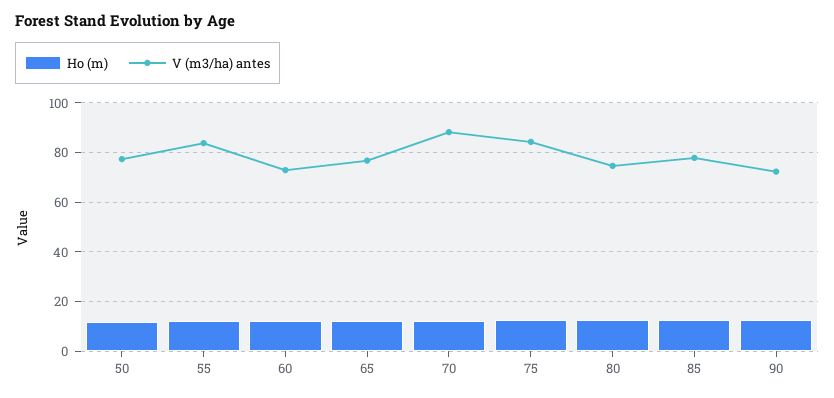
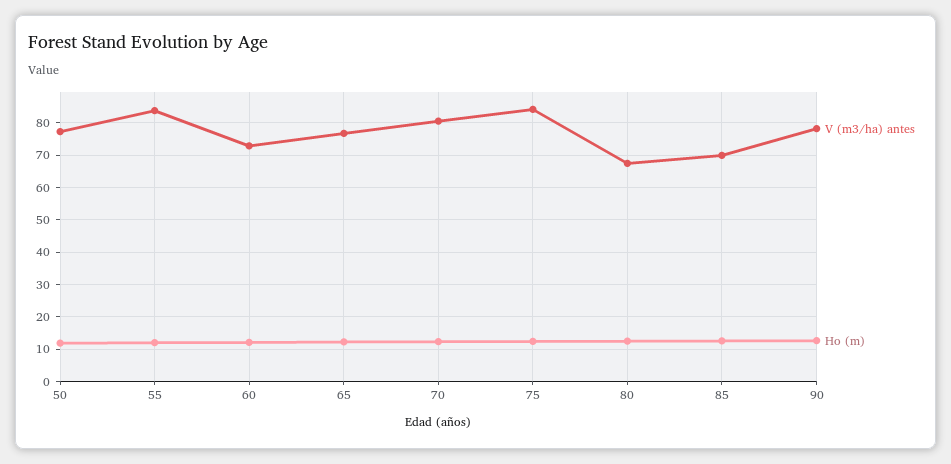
V (m3/ha) antes, 70: 87.5 -> 80
V (m3/ha) antes, 80: 75 -> 68
V (m3/ha) antes, 85: 77.5 -> 70
V (m3/ha) antes, 90: 72.5 -> 78

